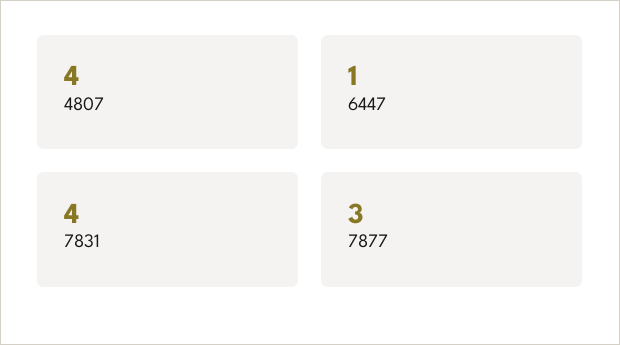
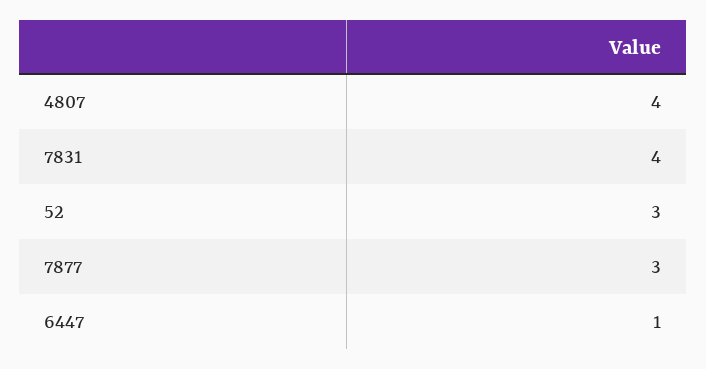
52: none -> 3

